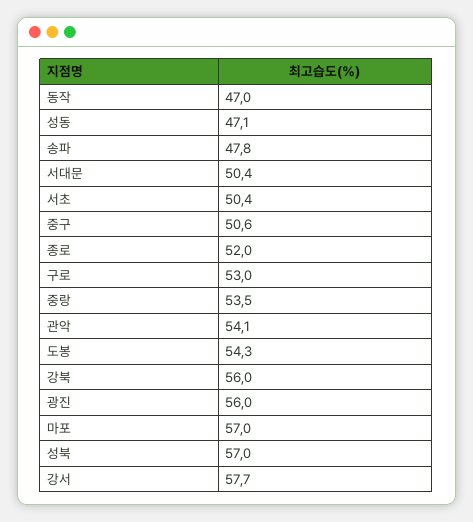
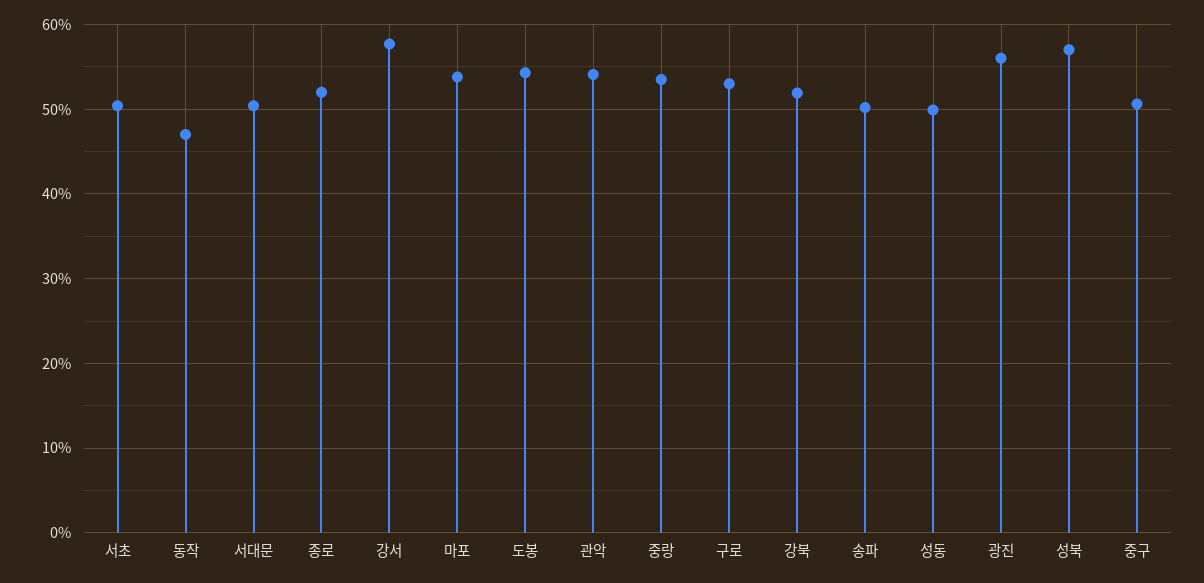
성동: 47.1 -> 50
송파: 47.8 -> 50
강북: 56 -> 52
마포: 57 -> 54

